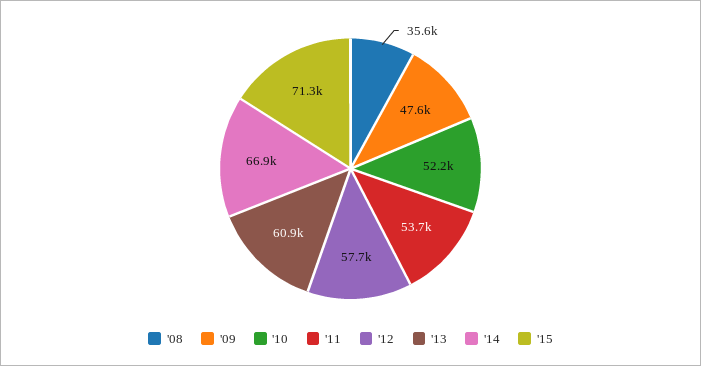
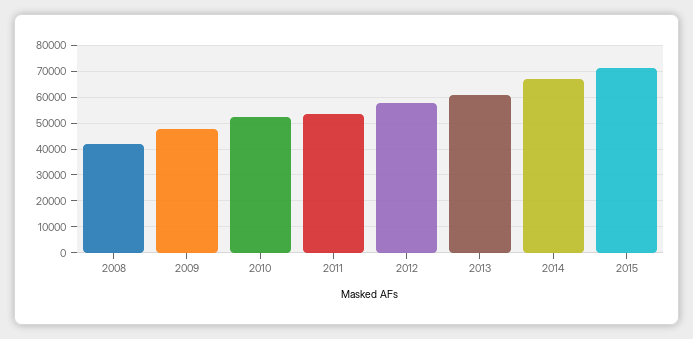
'08: 35600 -> 42500

